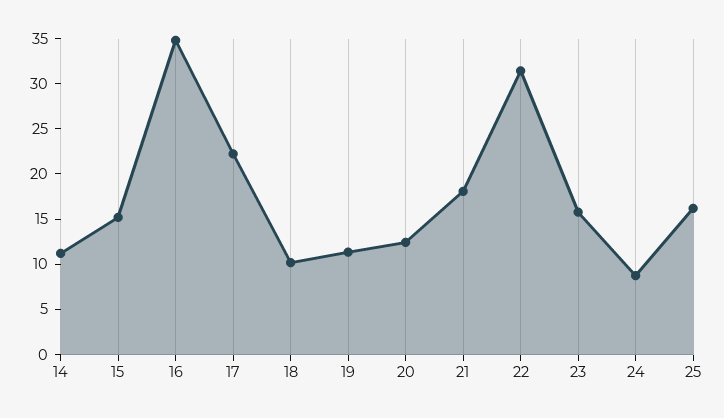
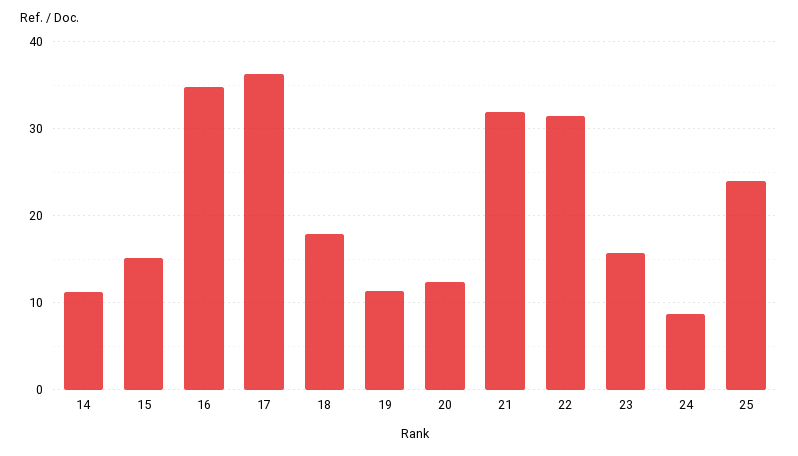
17: 22 -> 36
18: 10 -> 18
21: 18 -> 32
25: 16 -> 24

